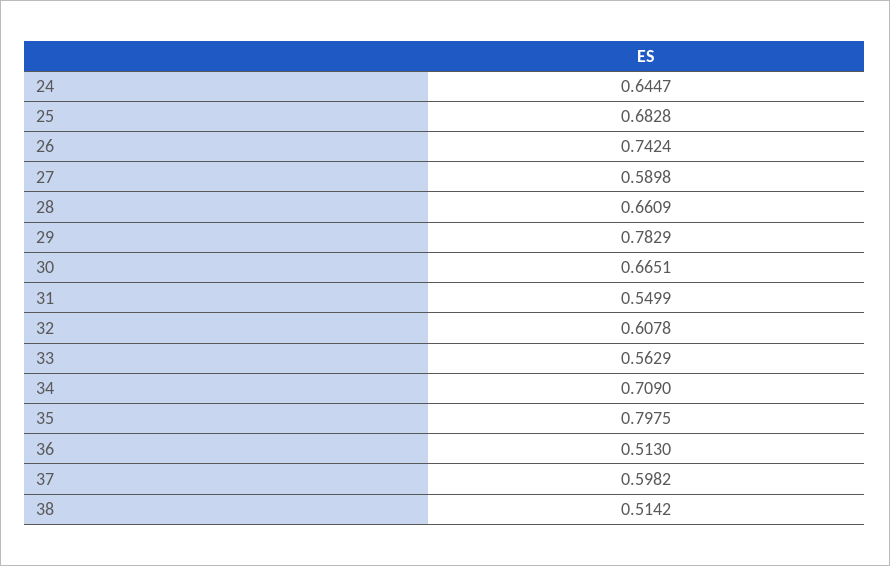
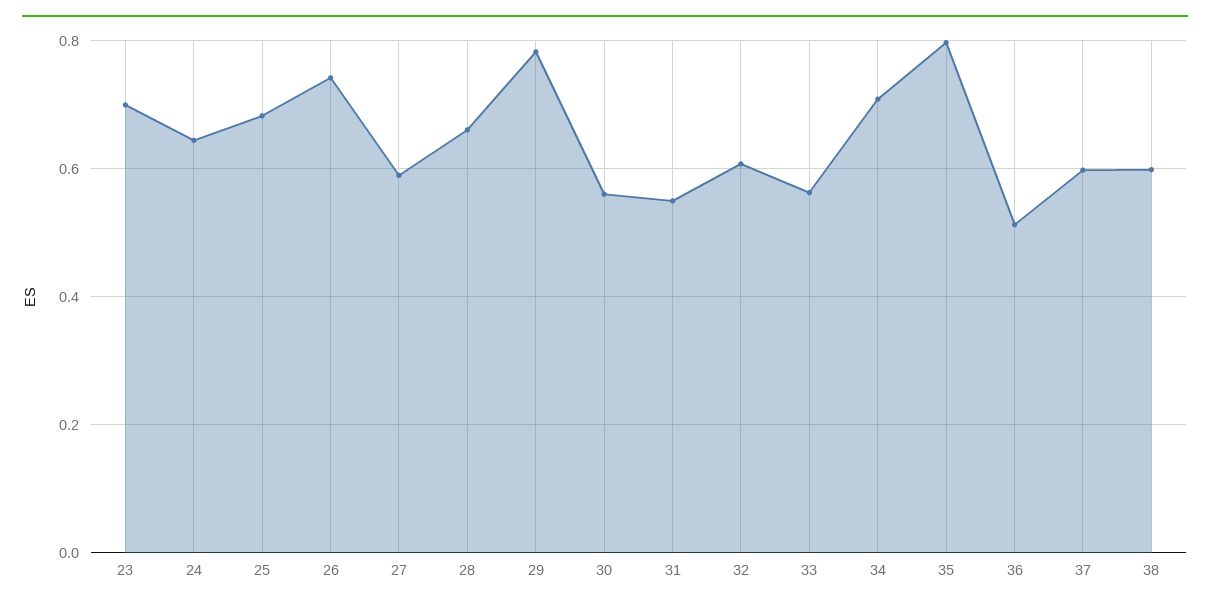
30: 0.6651 -> 0.56
38: 0.5142 -> 0.6
23: none -> 0.7

